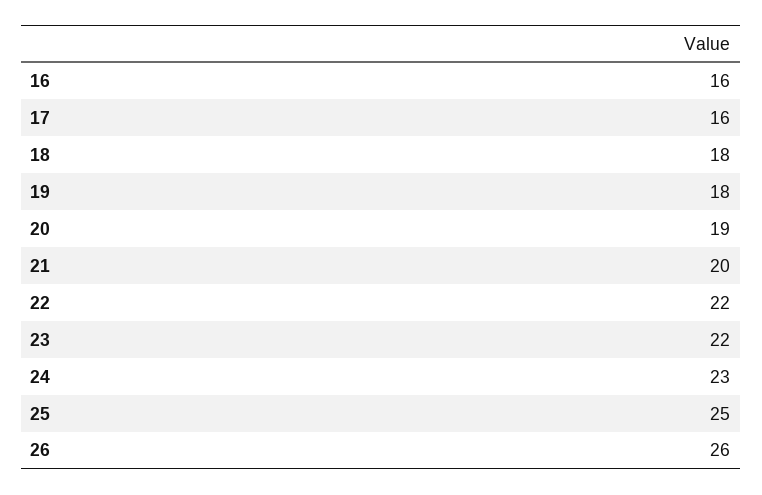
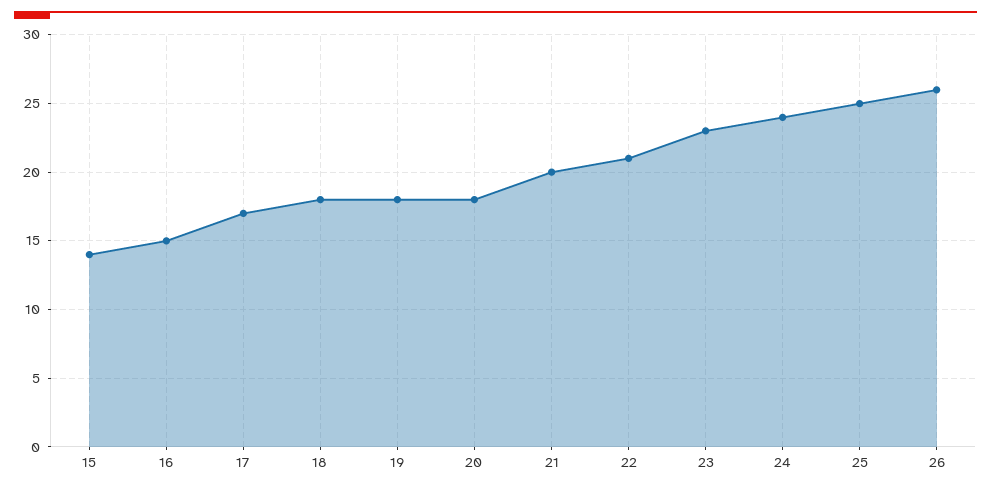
16: 16 -> 15
17: 16 -> 17
20: 19 -> 18
22: 22 -> 21
23: 22 -> 23
24: 23 -> 24
15: none -> 14

